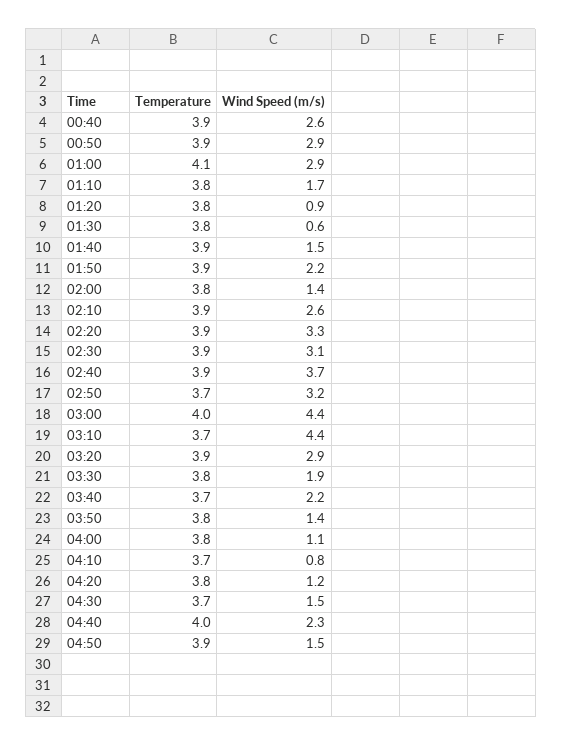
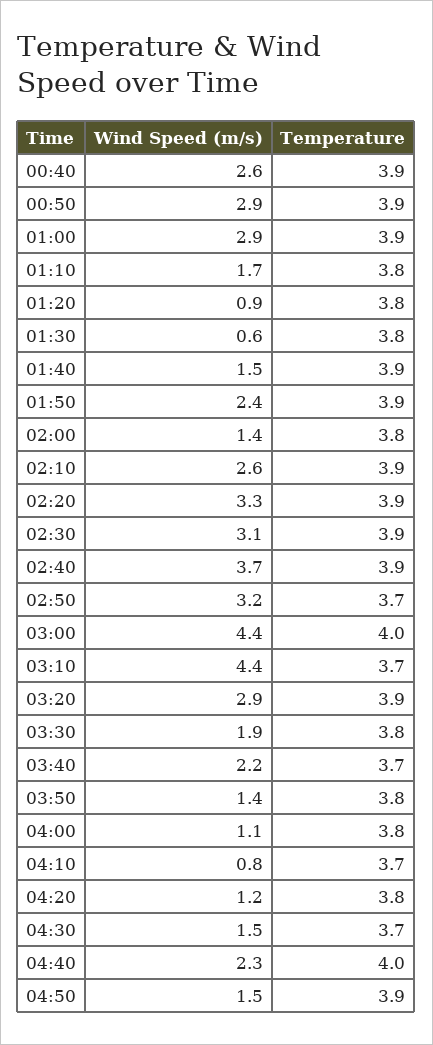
Temperature, 01:00: 4.1 -> 3.9
Wind Speed (m/s), 01:50: 2.2 -> 2.4

